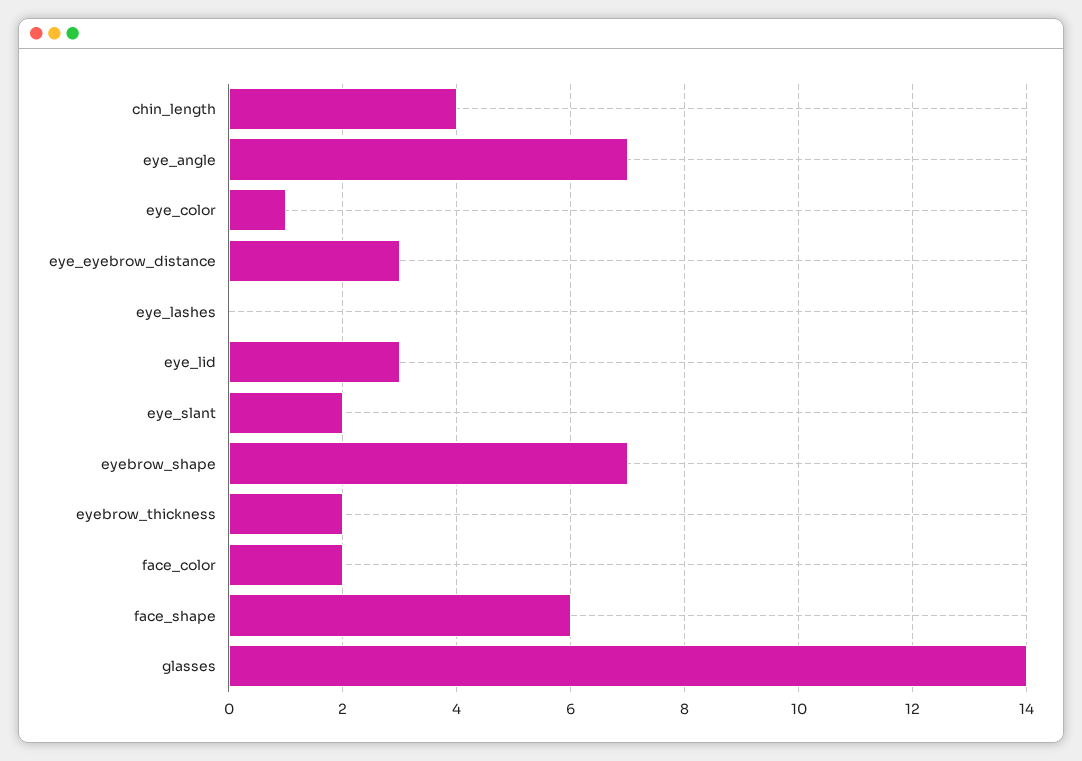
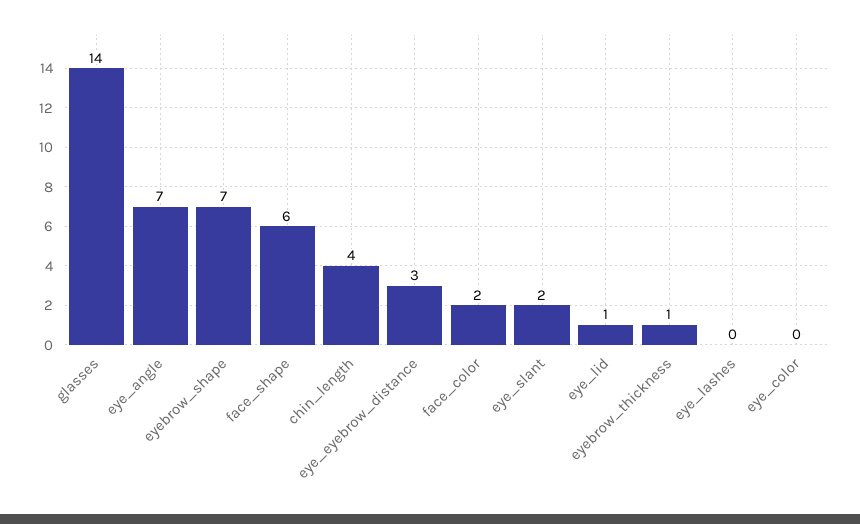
eye_color: 1 -> 0
eye_lid: 3 -> 1
eyebrow_thickness: 2 -> 1

